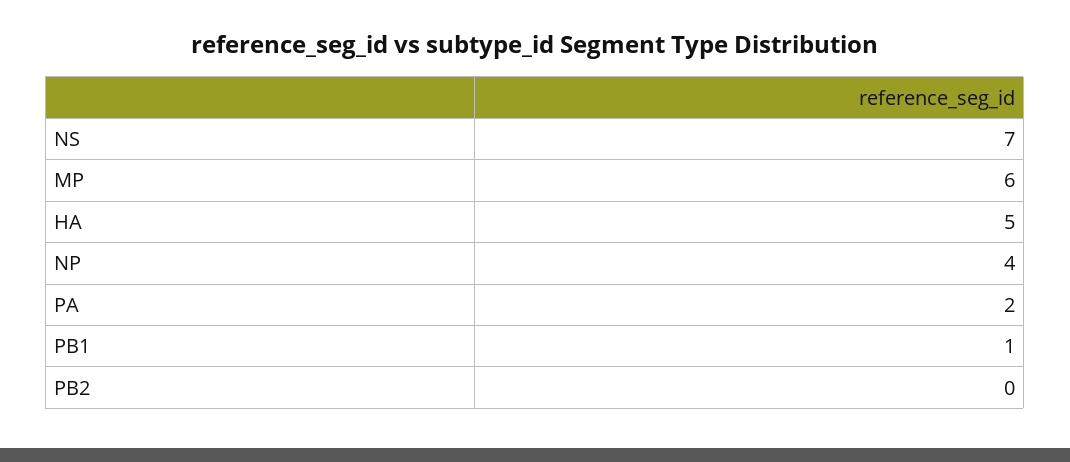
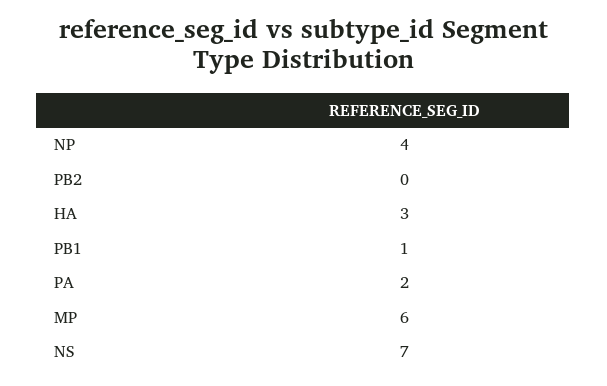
HA: 5 -> 3

